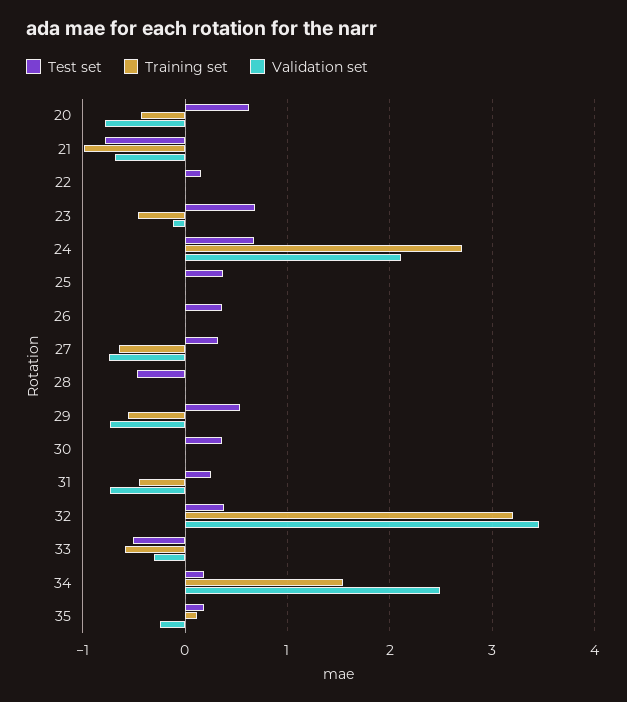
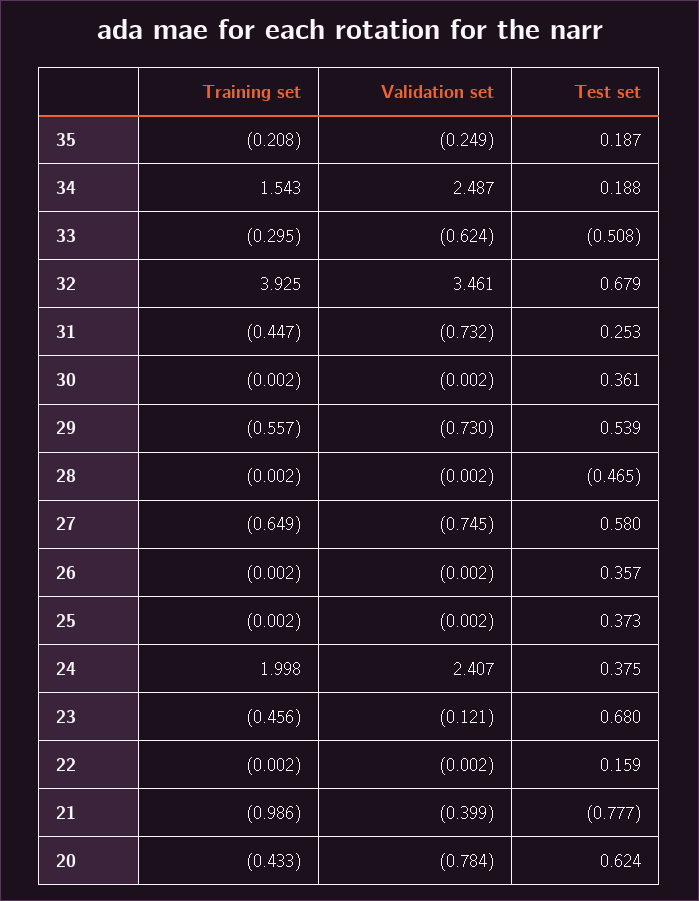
Validation set, 21: -0.7 -> -0.399
Test set, 24: 0.7 -> 0.375
Training set, 24: 2.7 -> 1.998
Validation set, 24: 2.1 -> 2.407
Test set, 27: 0.3 -> 0.58
Test set, 32: 0.4 -> 0.679
Training set, 32: 3.2 -> 3.925
Training set, 33: -0.6 -> -0.295
Validation set, 33: -0.3 -> -0.624
Training set, 35: 0.1 -> -0.208

